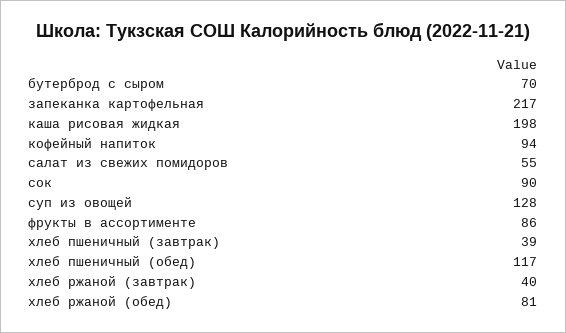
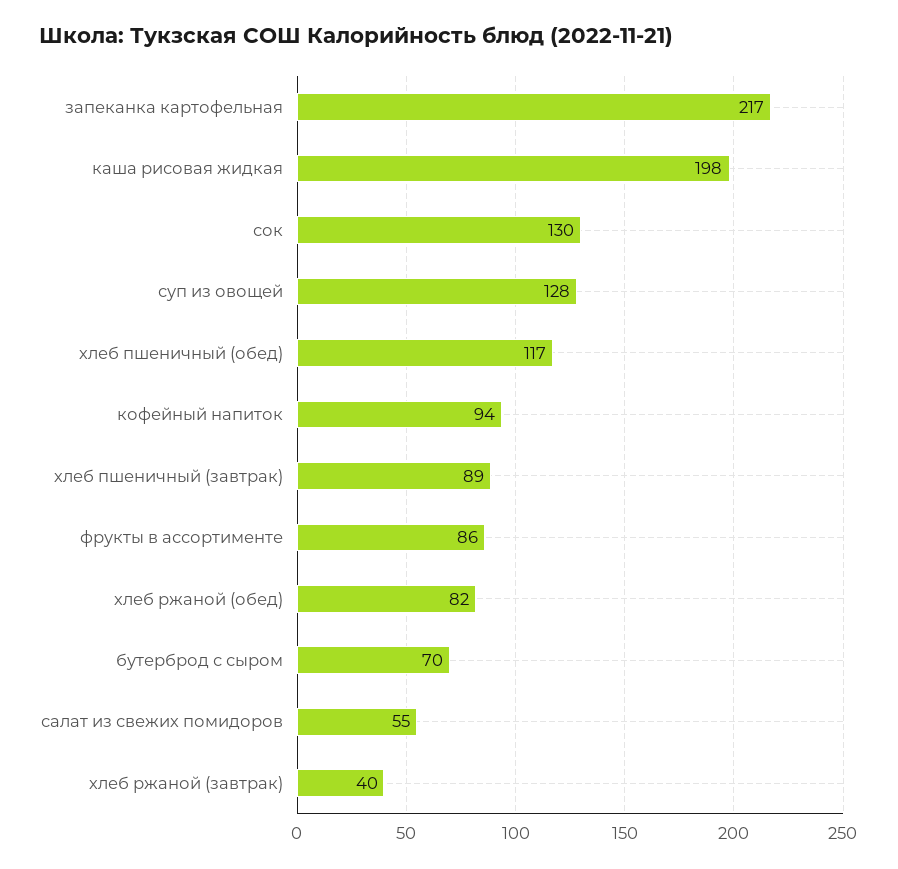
сок: 90 -> 130
хлеб пшеничный (завтрак): 39 -> 89
хлеб ржаной (обед): 81 -> 82

